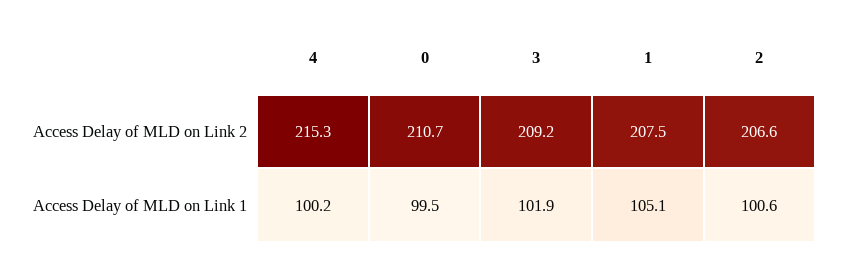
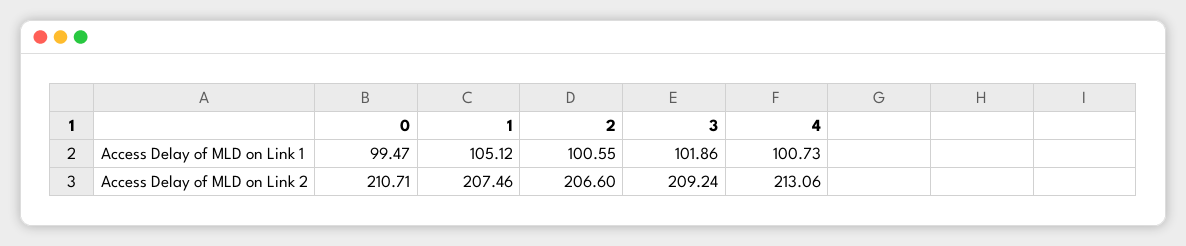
4, Access Delay of MLD on Link 2: 215.3 -> 213.06
4, Access Delay of MLD on Link 1: 100.2 -> 100.73

